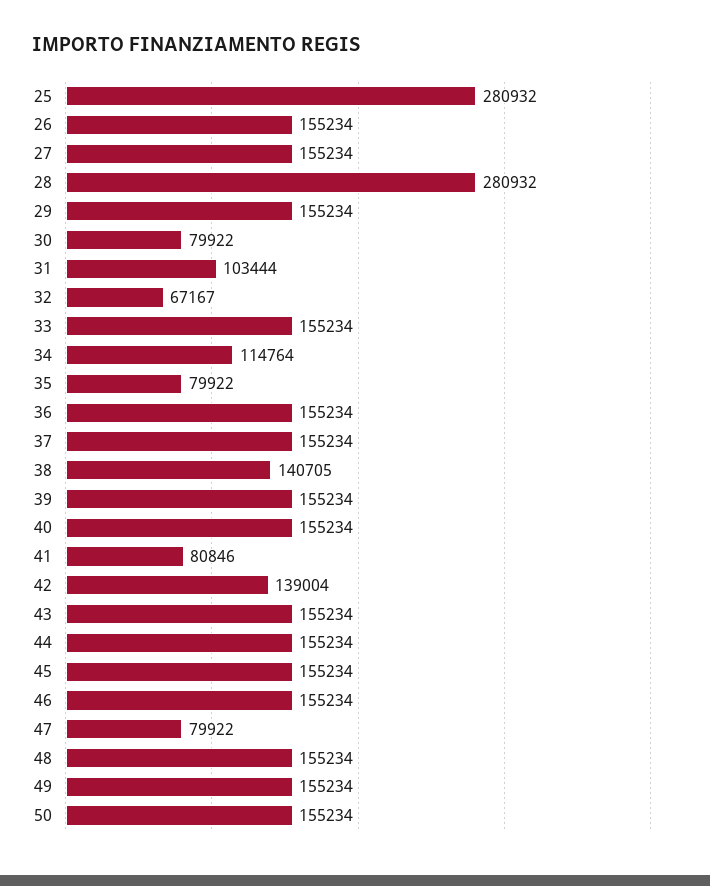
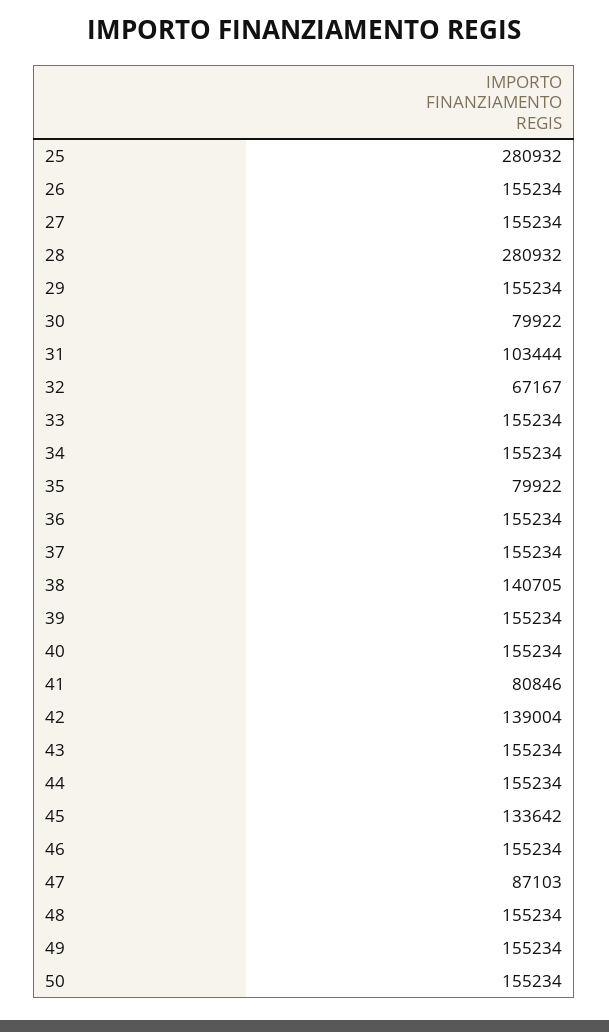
34: 114764 -> 155234
45: 155234 -> 133642
47: 79922 -> 87103

